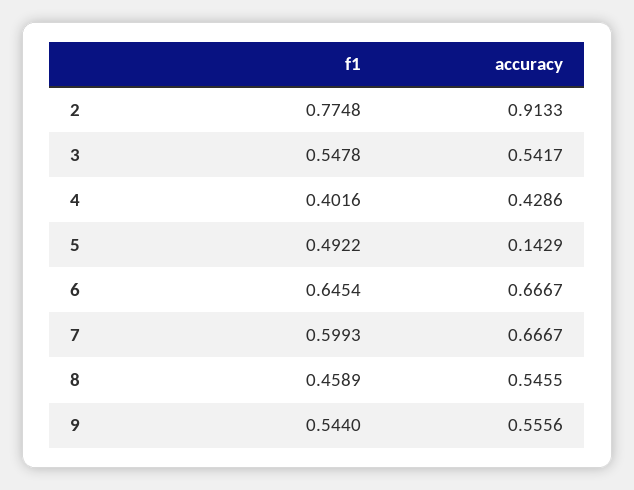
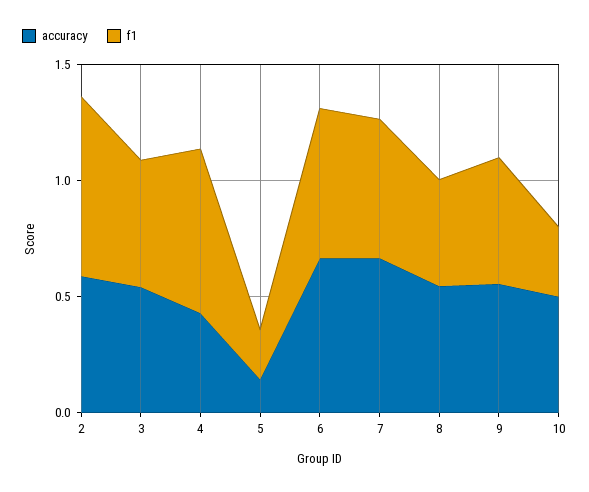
accuracy, 2: 0.9133 -> 0.6
f1, 4: 0.4016 -> 0.7
f1, 5: 0.4922 -> 0.2
accuracy, 10: none -> 0.5
f1, 10: none -> 0.3

